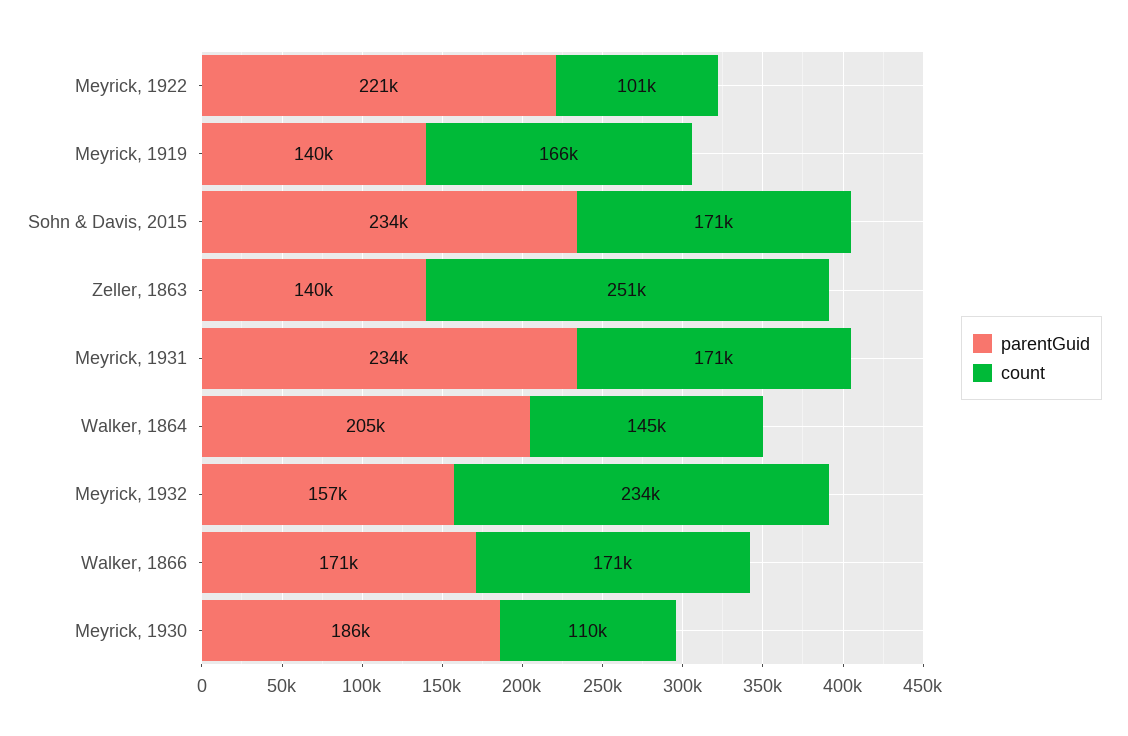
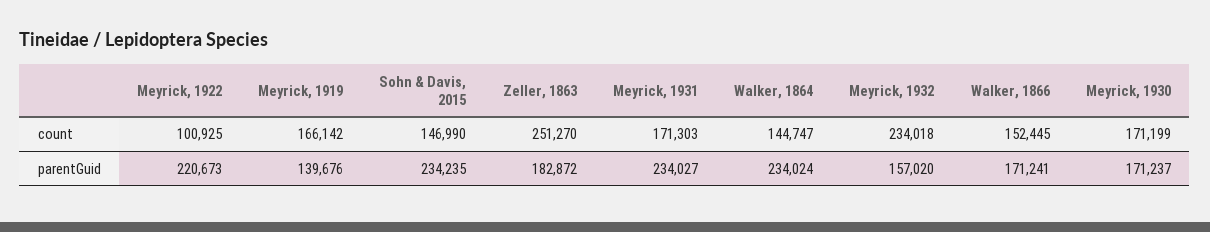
count, Sohn & Davis, 2015: 171000 -> 146990
parentGuid, Zeller, 1863: 140000 -> 182872
parentGuid, Walker, 1864: 205000 -> 234024
count, Walker, 1866: 171000 -> 152445
parentGuid, Meyrick, 1930: 186000 -> 171237
count, Meyrick, 1930: 110000 -> 171199

